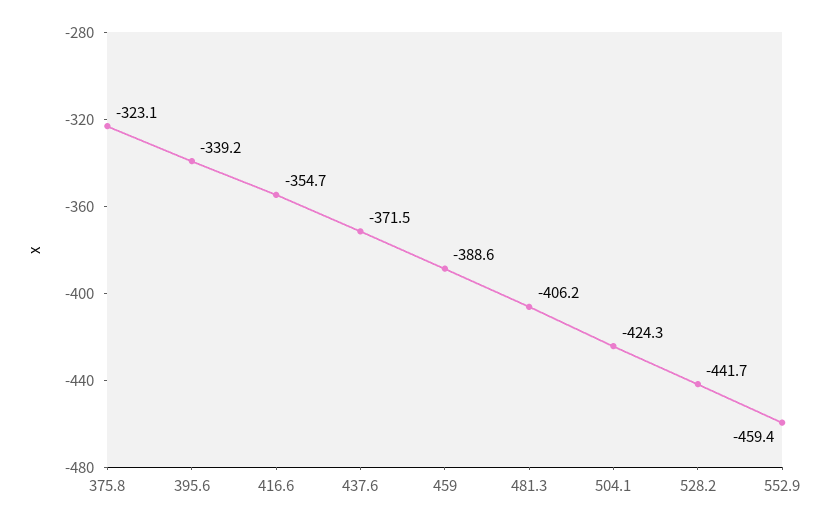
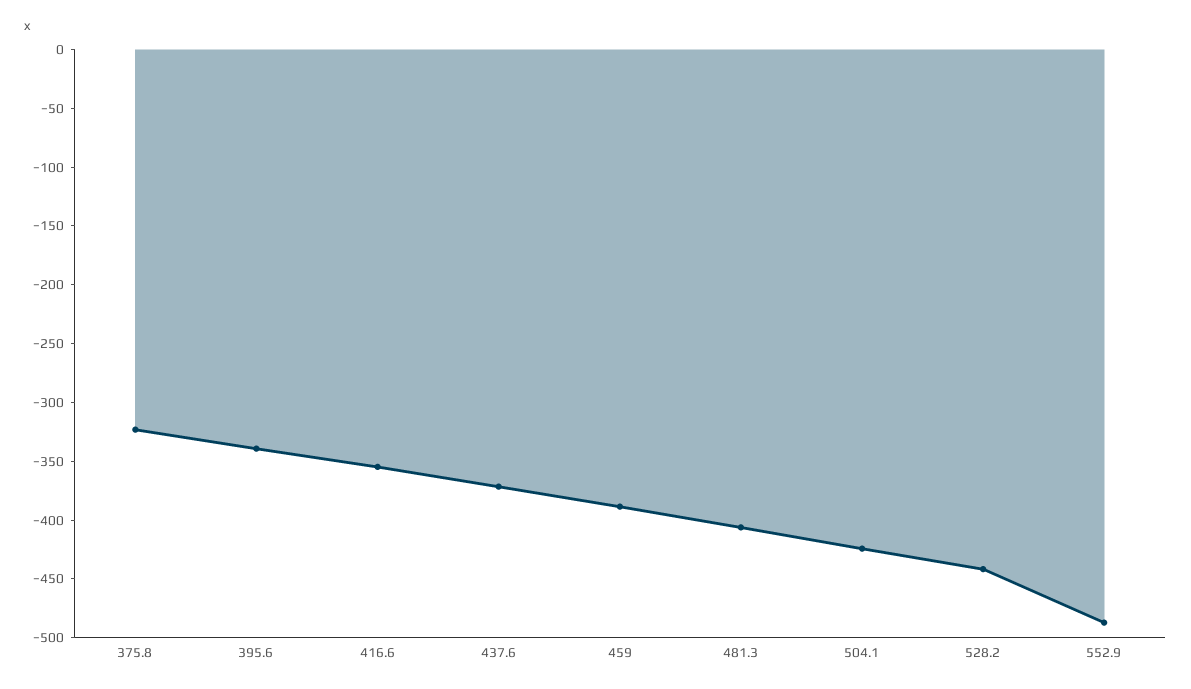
552.9: -459.4 -> -490

